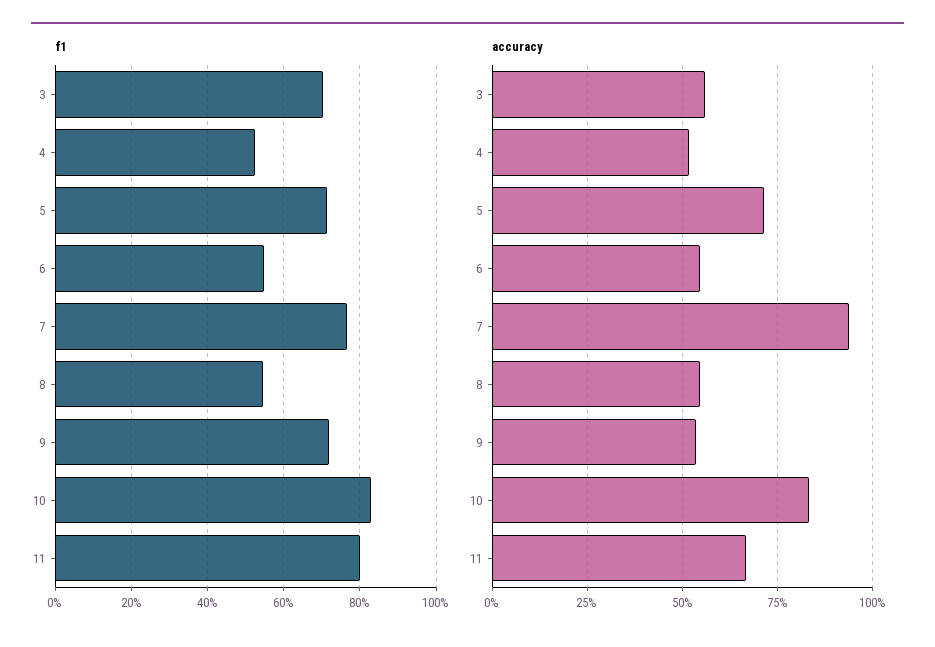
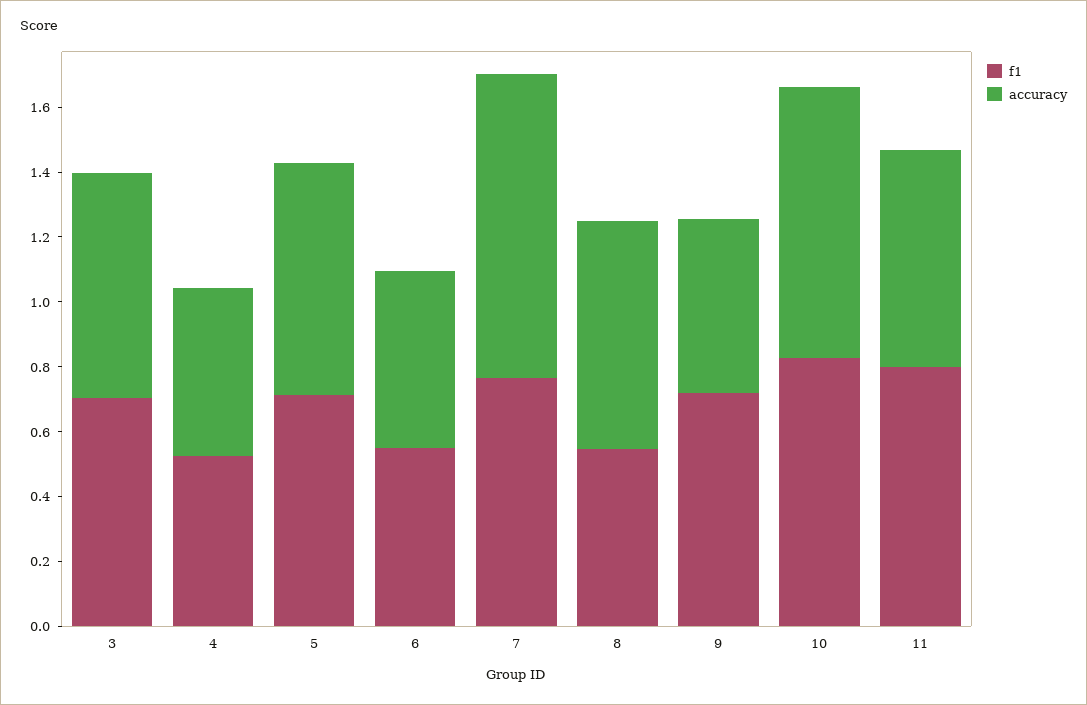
accuracy, 3: 0.55 -> 0.7
accuracy, 8: 0.55 -> 0.7

